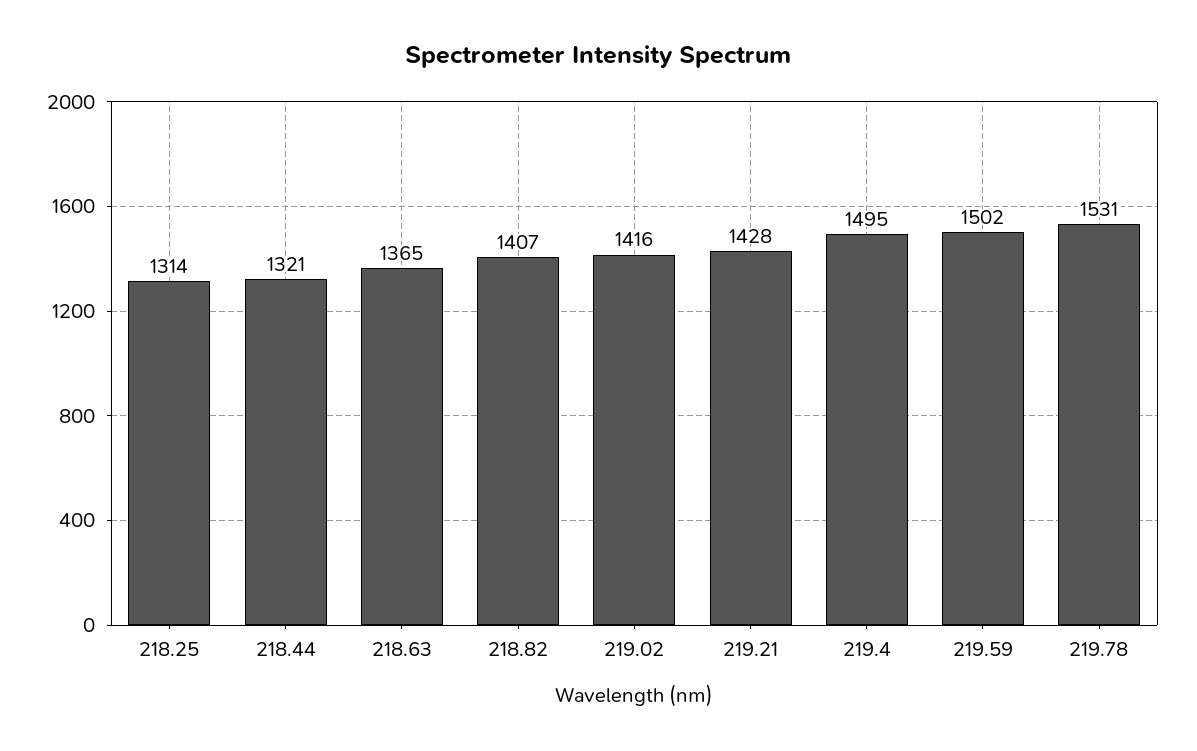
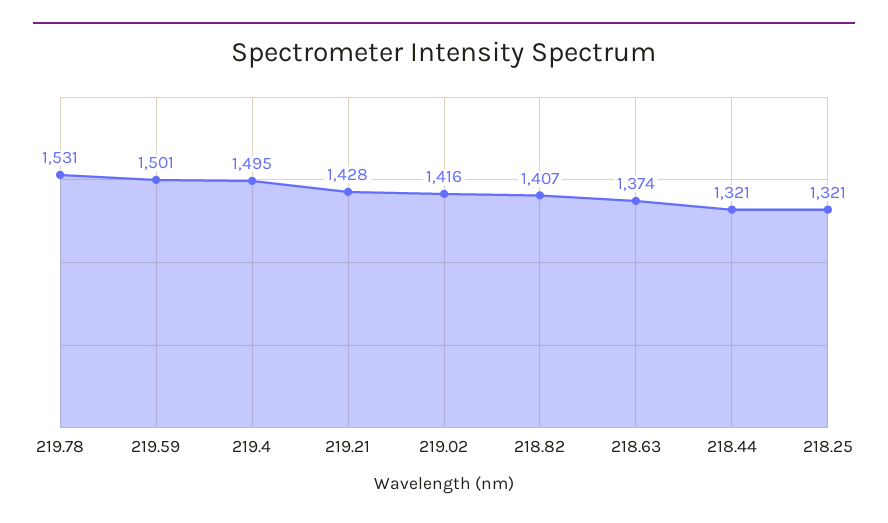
218.25: 1314 -> 1321
218.63: 1365 -> 1374
219.59: 1502 -> 1501

